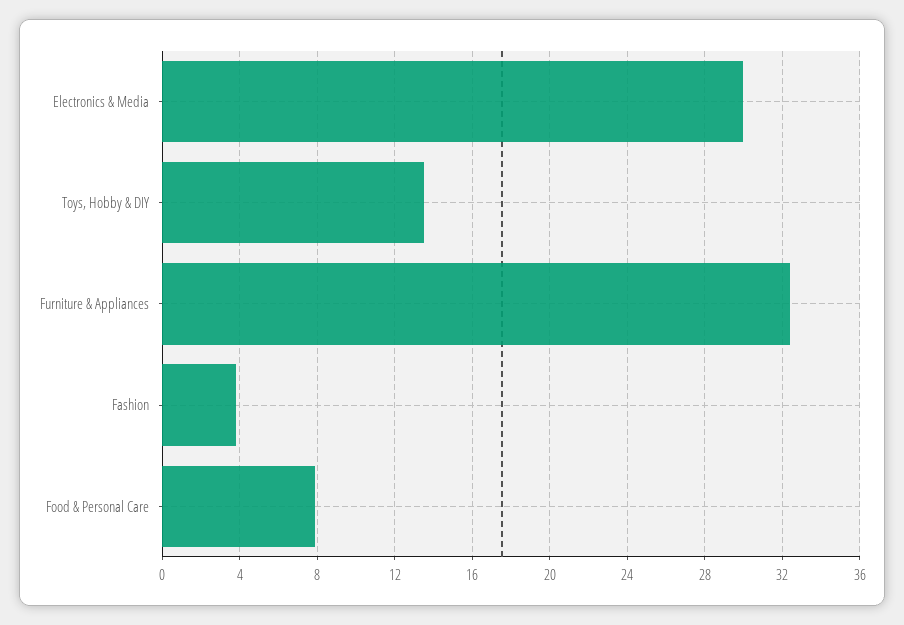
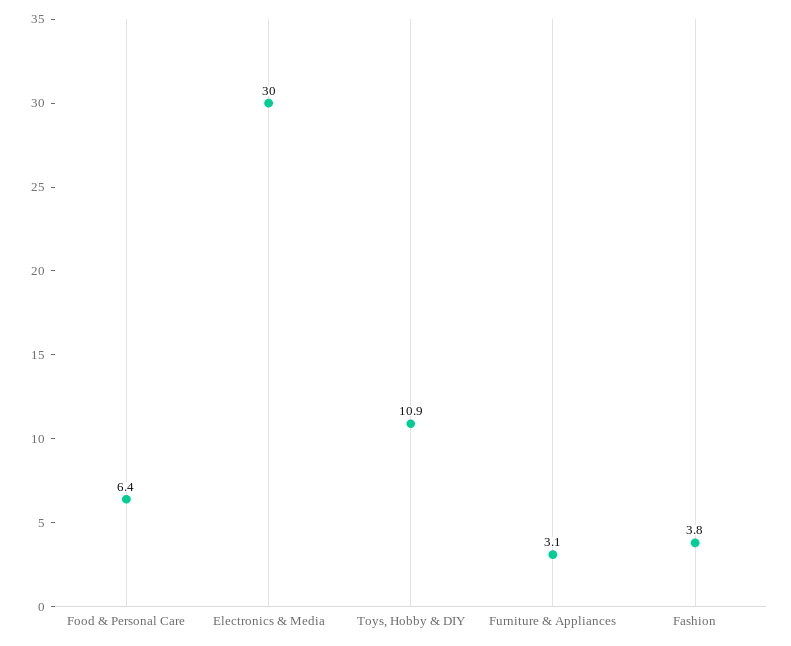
Toys, Hobby & DIY: 13.5 -> 10.9
Furniture & Appliances: 32.5 -> 3.1
Food & Personal Care: 8 -> 6.4

